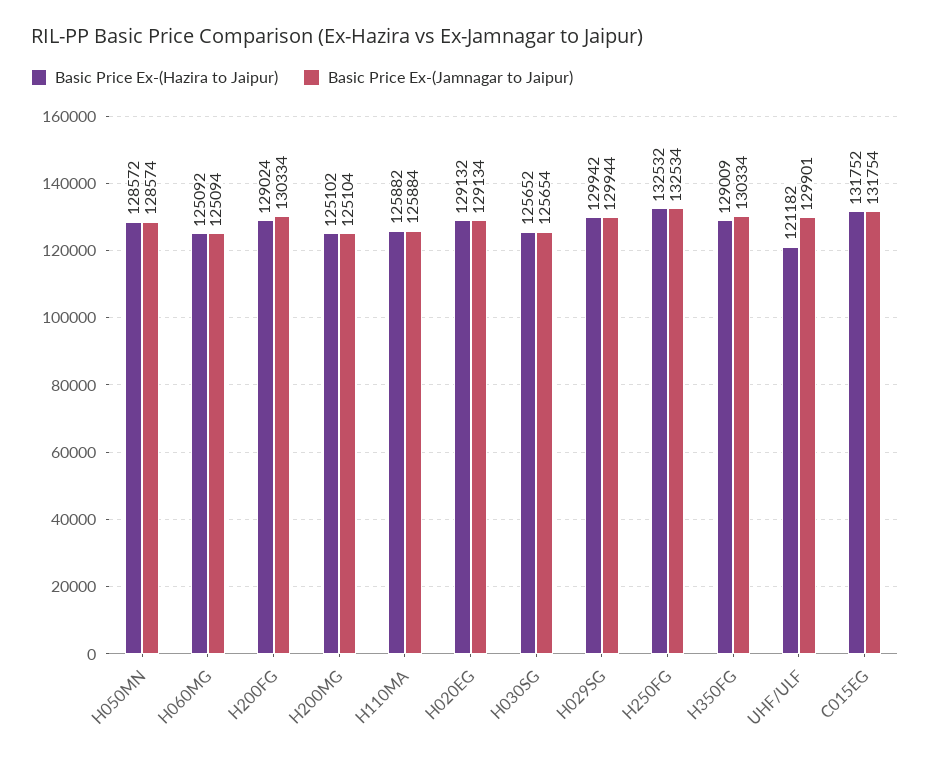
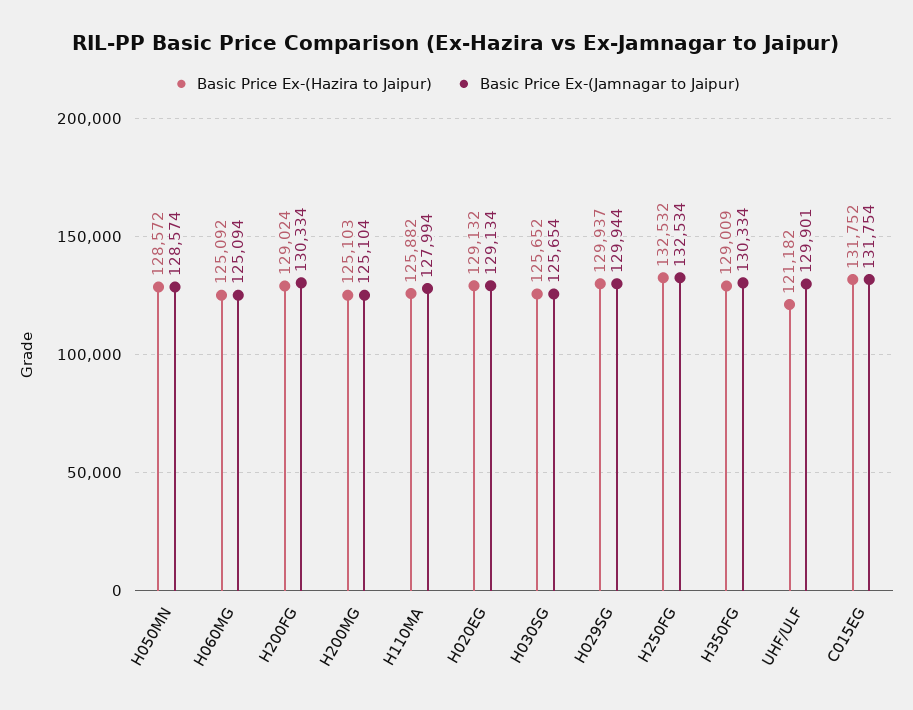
Basic Price Ex-(Hazira to Jaipur), H200MG: 125102 -> 125103
Basic Price Ex-(Jamnagar to Jaipur), H110MA: 125884 -> 127994
Basic Price Ex-(Hazira to Jaipur), H029SG: 129942 -> 129937

